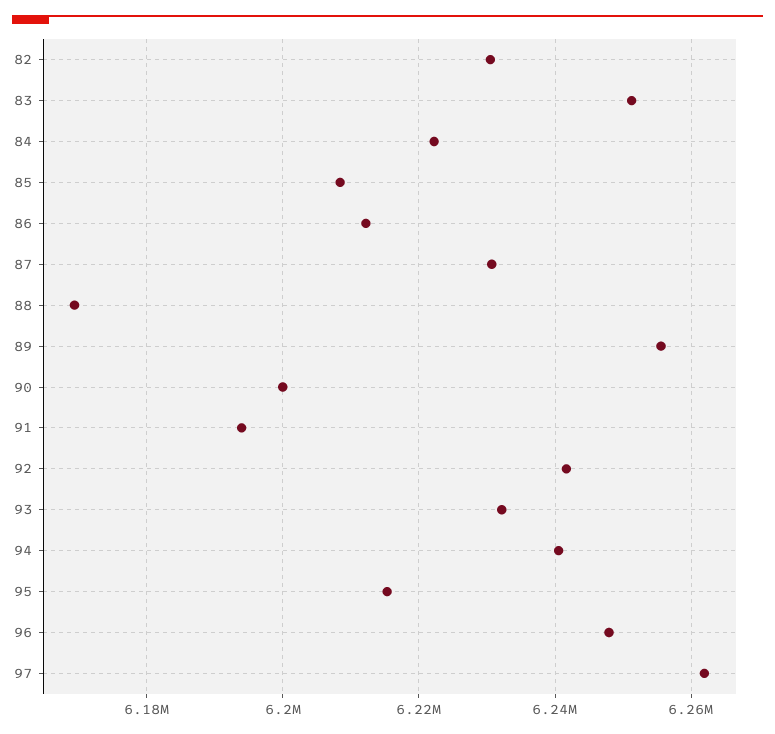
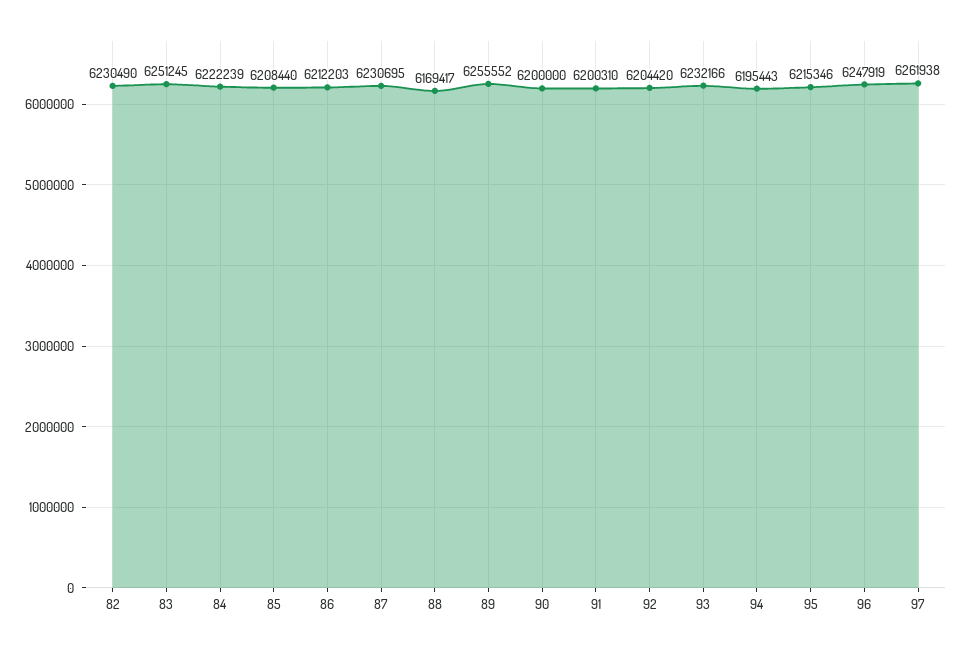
91: 6194000 -> 6200310
92: 6242000 -> 6204420
94: 6240000 -> 6195443

